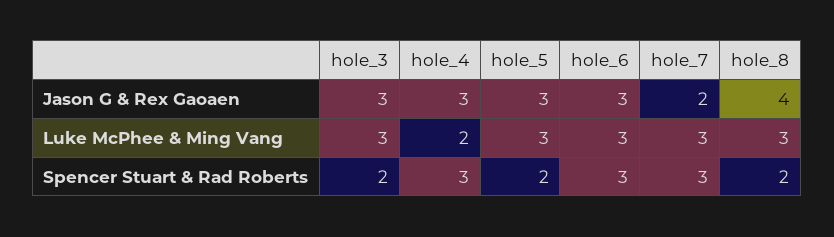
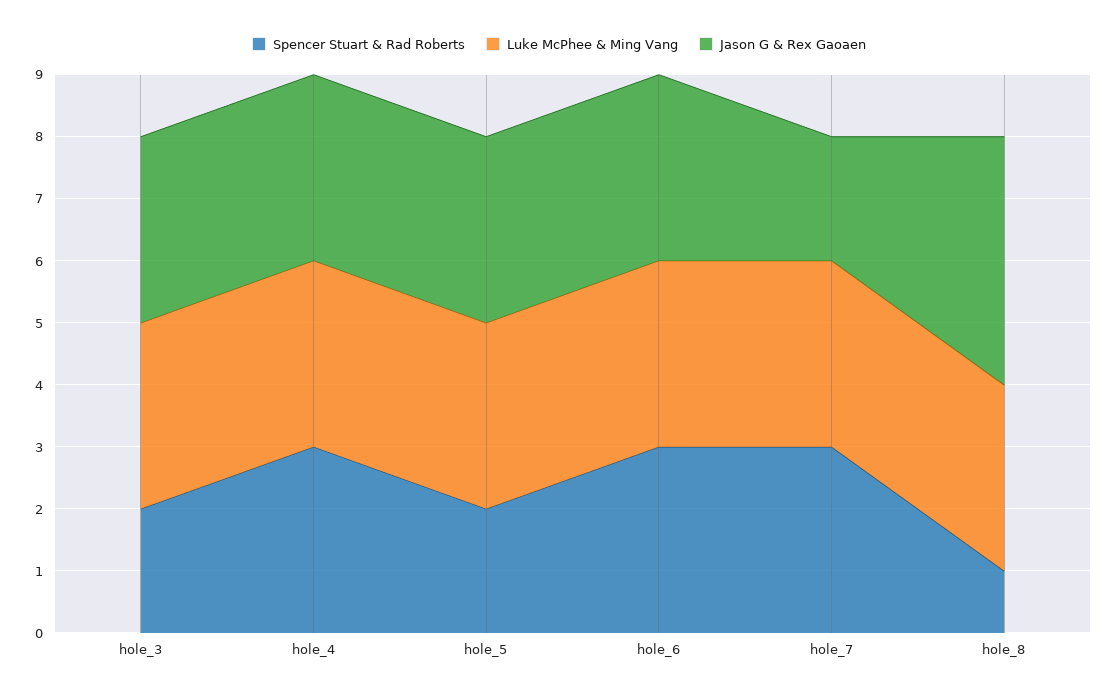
Luke McPhee & Ming Vang, hole_4: 2 -> 3
Spencer Stuart & Rad Roberts, hole_8: 2 -> 1

